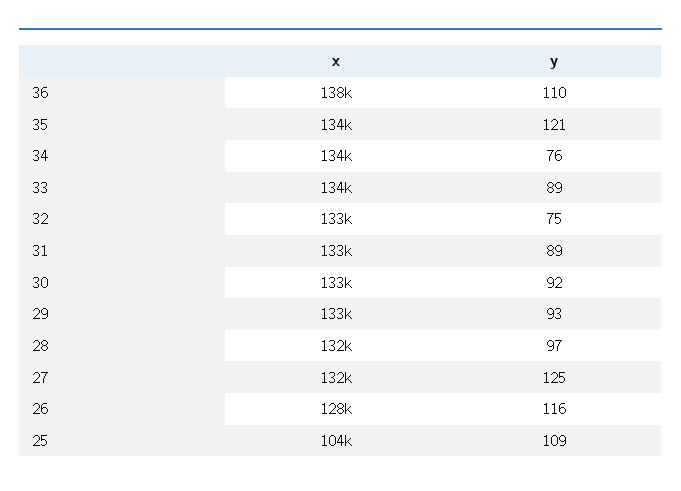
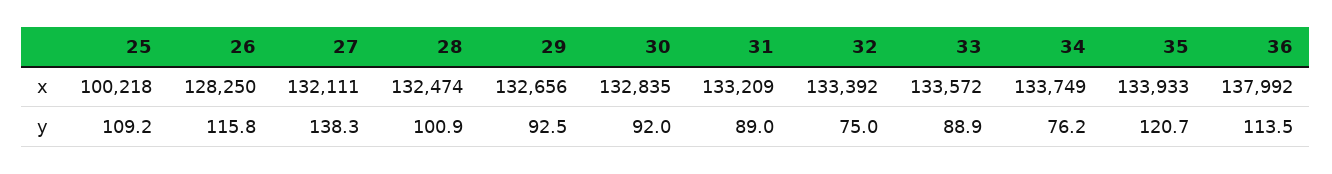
y, 36: 110 -> 113.5
y, 28: 97 -> 100.9
y, 27: 125 -> 138.3
x, 25: 104000 -> 100218

